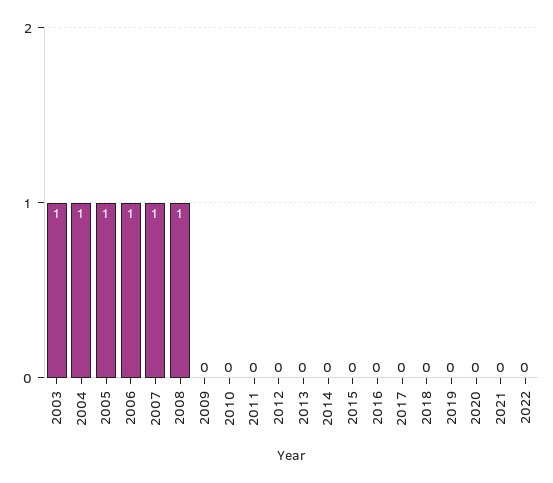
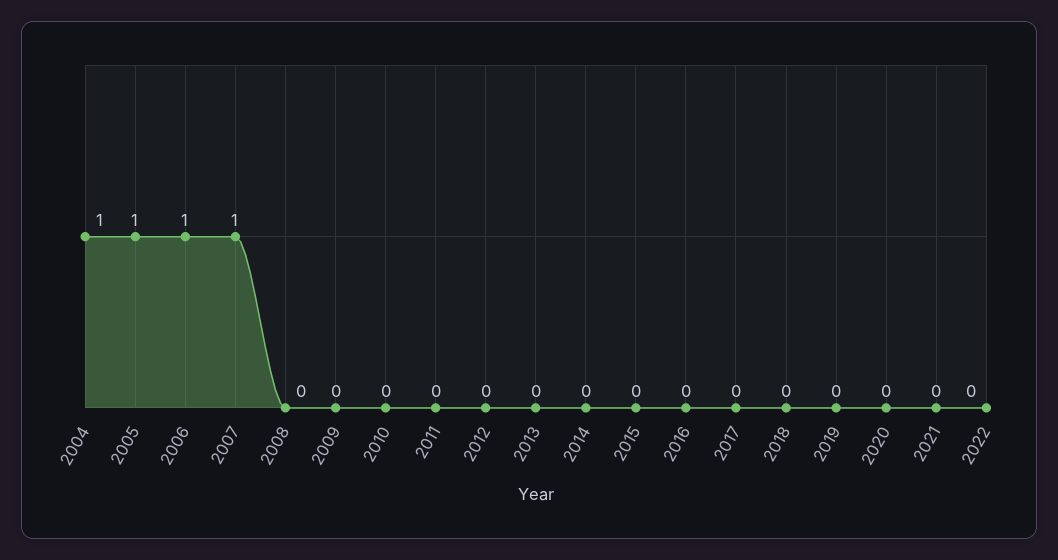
2003: 1 -> none
2008: 1 -> 0

